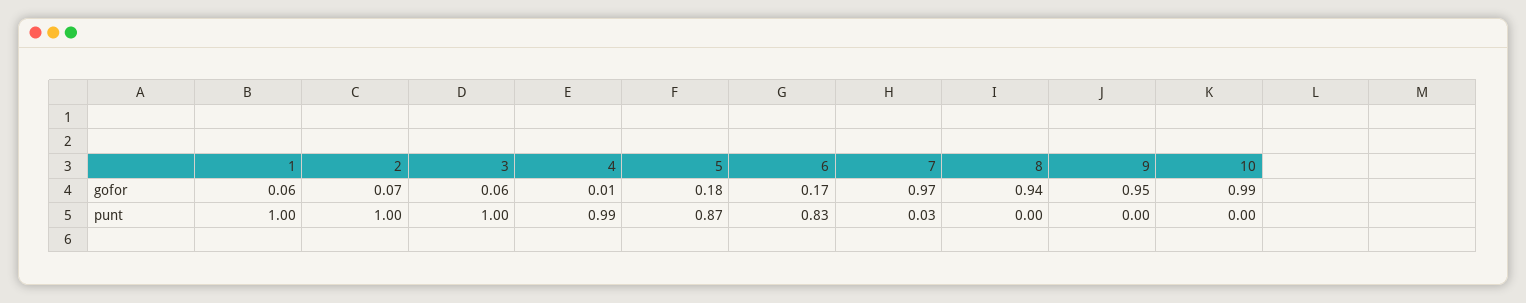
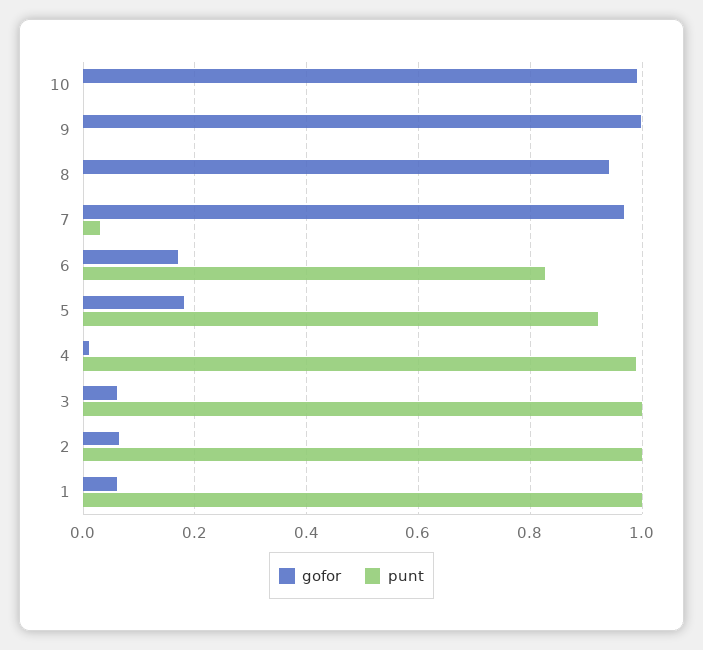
gofor, 9: 0.95 -> 1
punt, 5: 0.87 -> 0.92

